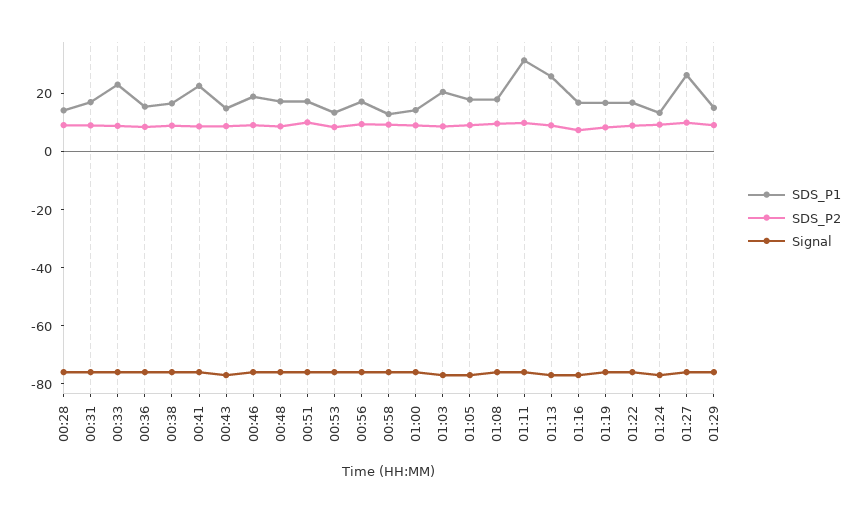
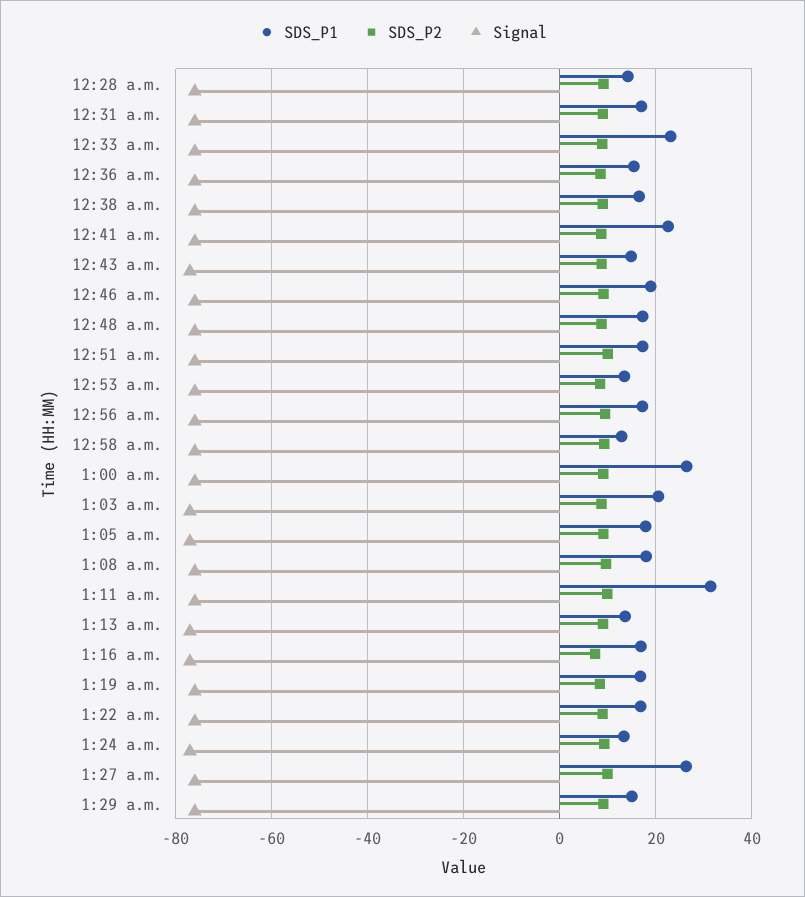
SDS_P1, 01:00: 15 -> 26
SDS_P1, 01:13: 25 -> 14

